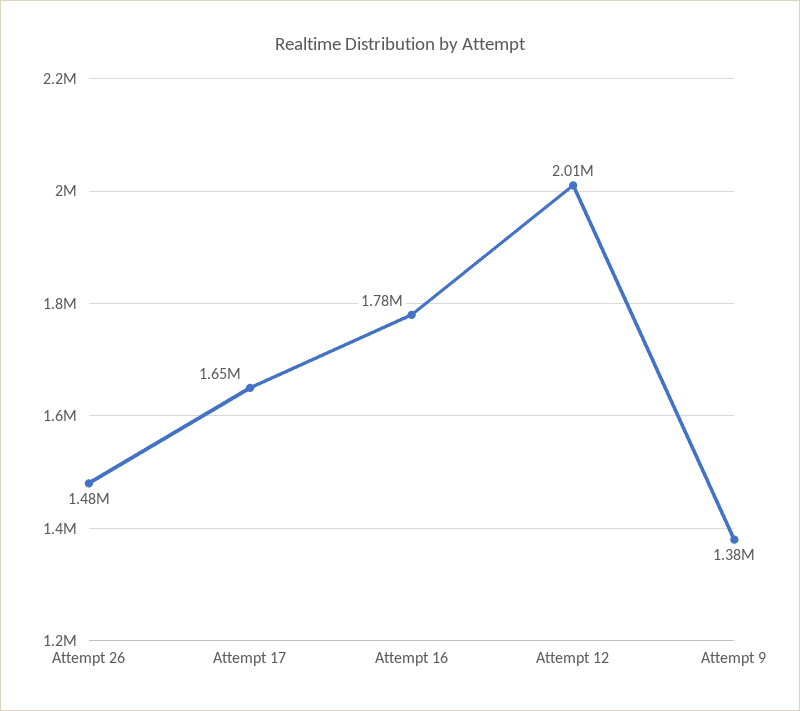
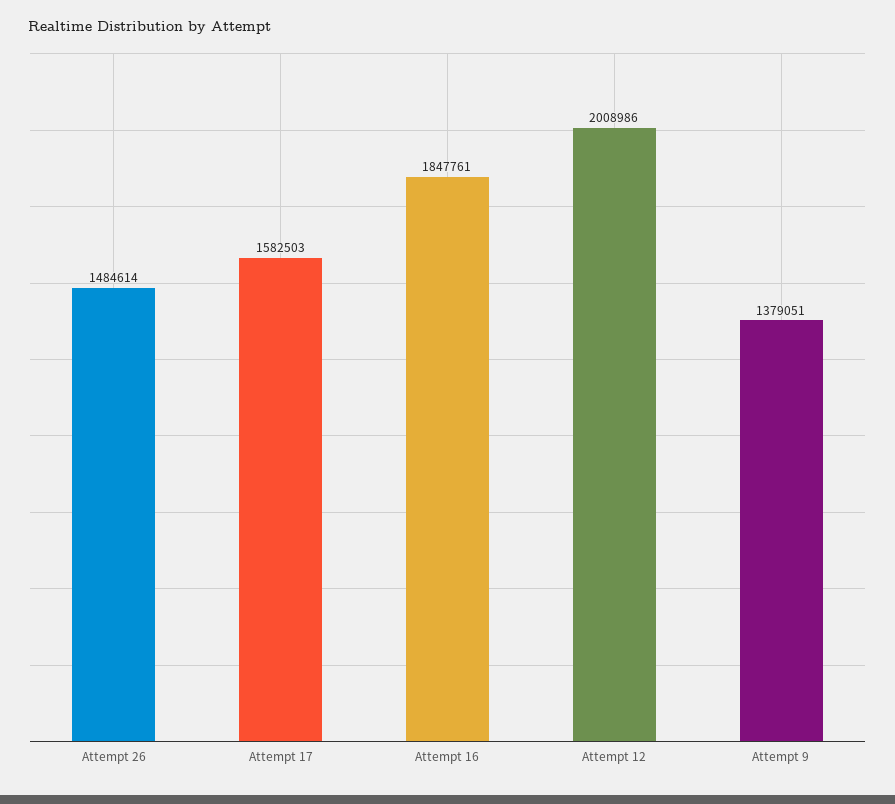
Attempt 17: 1650000 -> 1582503
Attempt 16: 1780000 -> 1847761

